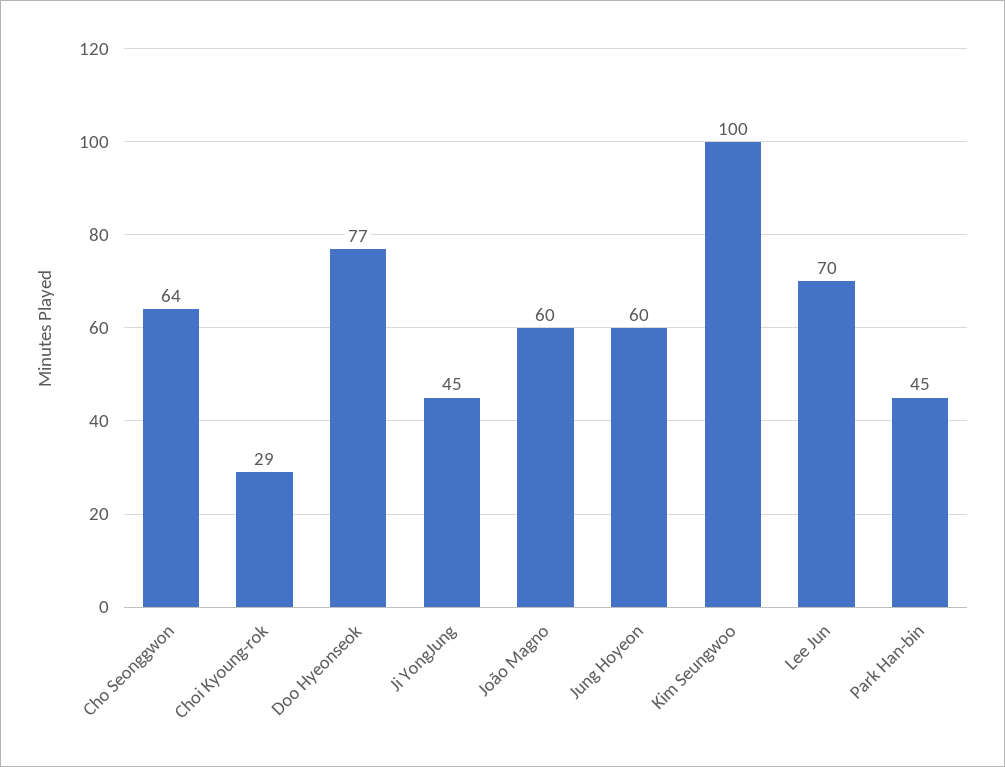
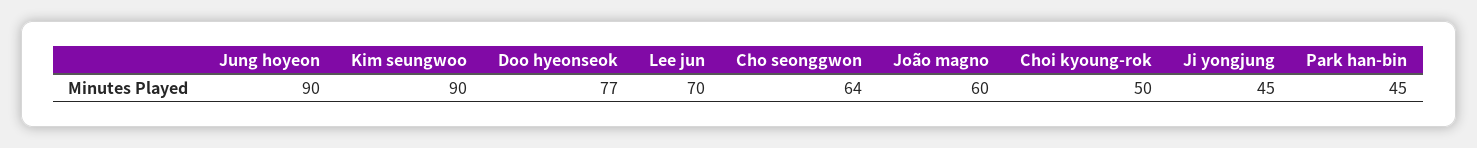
Choi Kyoung-rok: 29 -> 50
Jung Hoyeon: 60 -> 90
Kim Seungwoo: 100 -> 90

